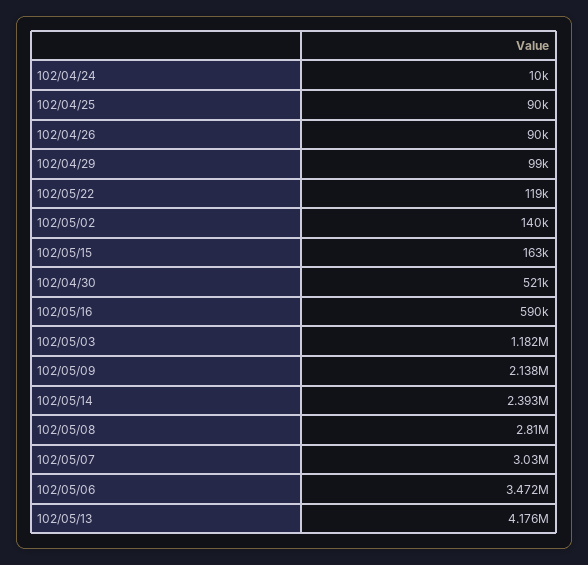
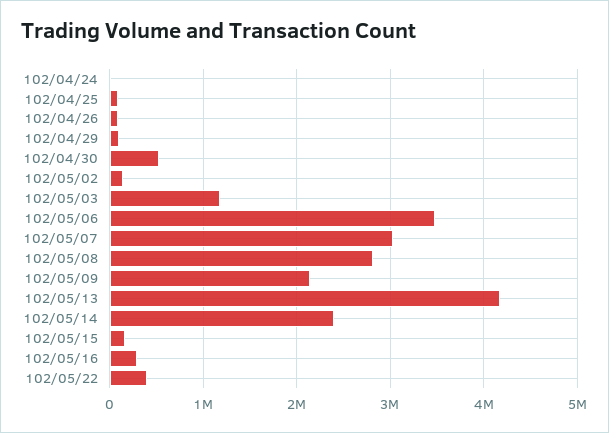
102/05/22: 119000 -> 400000
102/05/16: 590000 -> 300000

